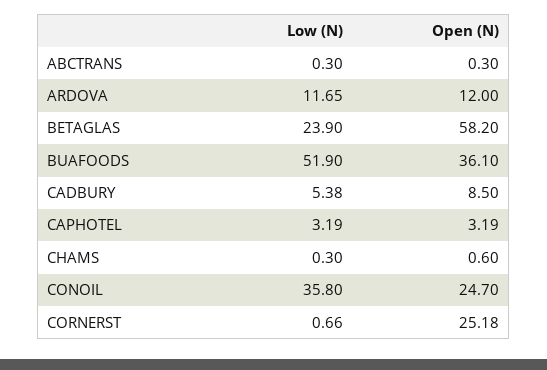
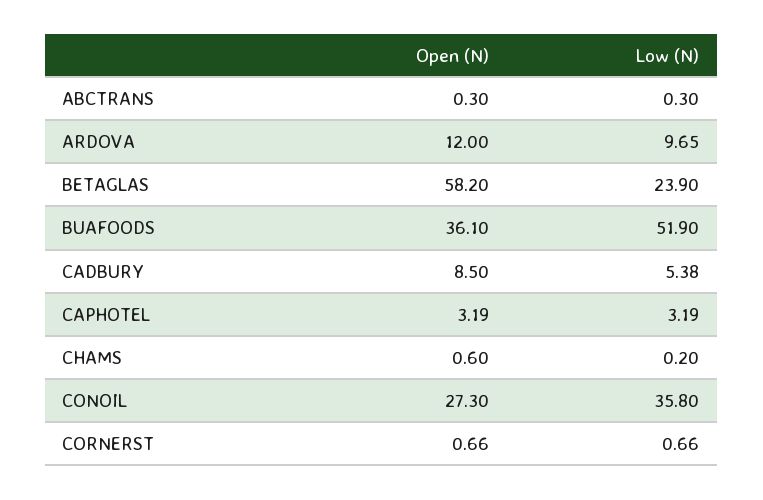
Low (N), ARDOVA: 11.65 -> 9.65
Low (N), CHAMS: 0.3 -> 0.2
Open (N), CONOIL: 24.7 -> 27.3
Open (N), CORNERST: 25.18 -> 0.66

